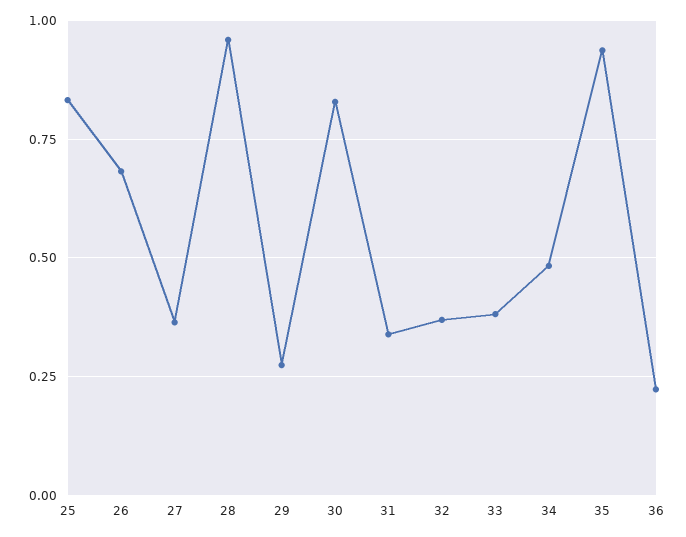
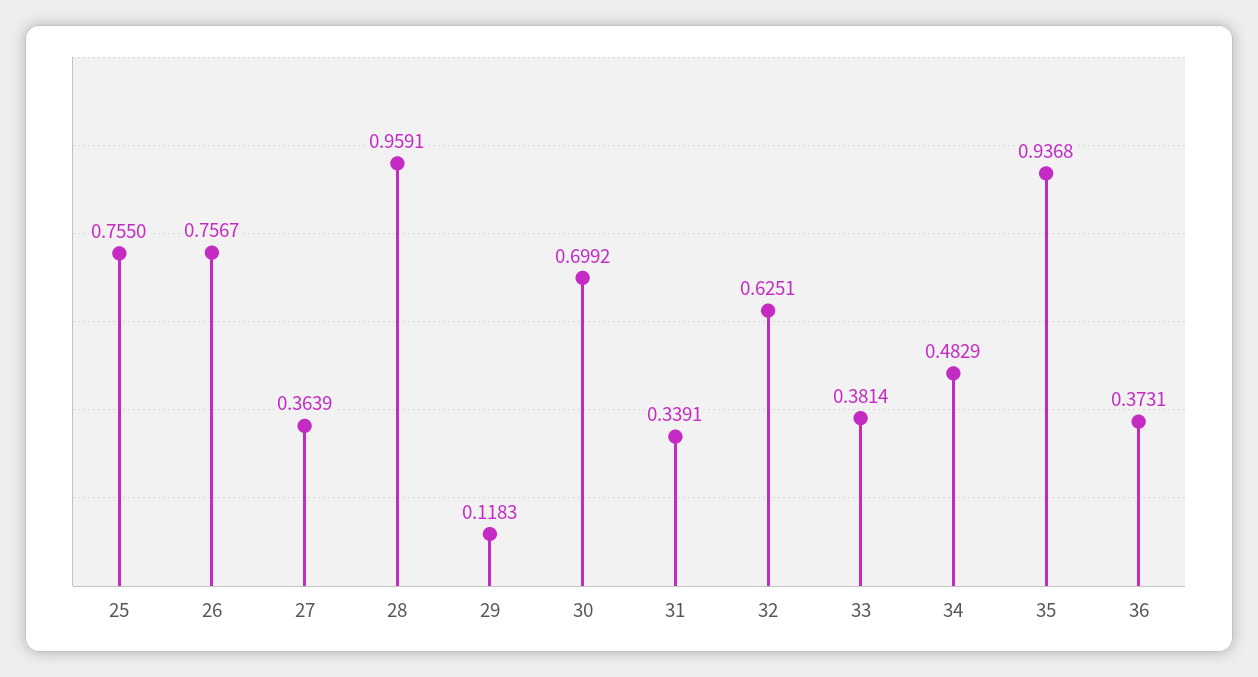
25: 0.825 -> 0.755
26: 0.675 -> 0.7567
29: 0.275 -> 0.1183
30: 0.825 -> 0.6992
32: 0.375 -> 0.6251
36: 0.225 -> 0.3731

